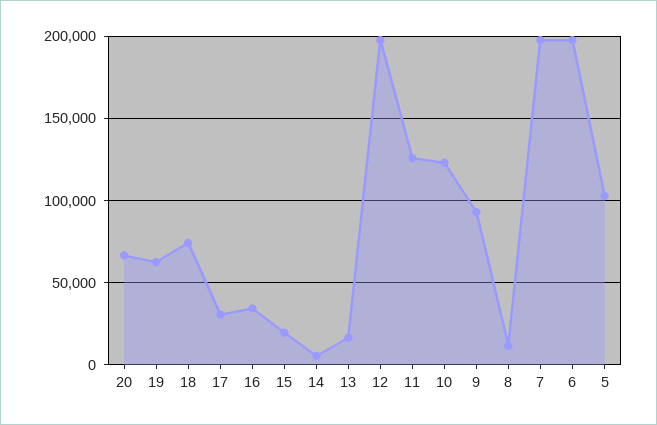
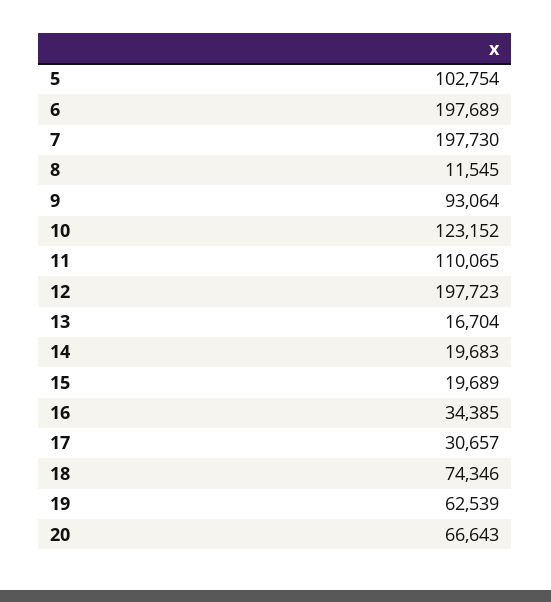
14: 5000 -> 19683
11: 125000 -> 110065

